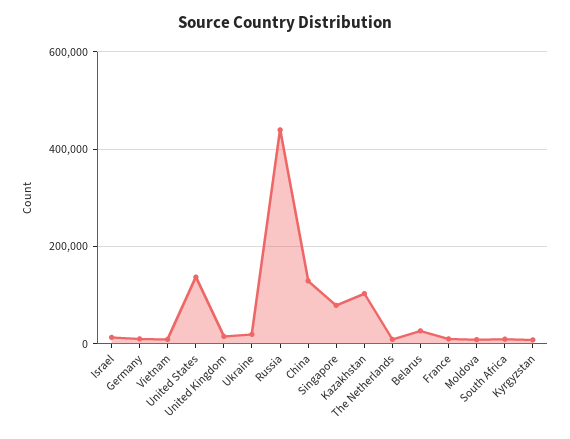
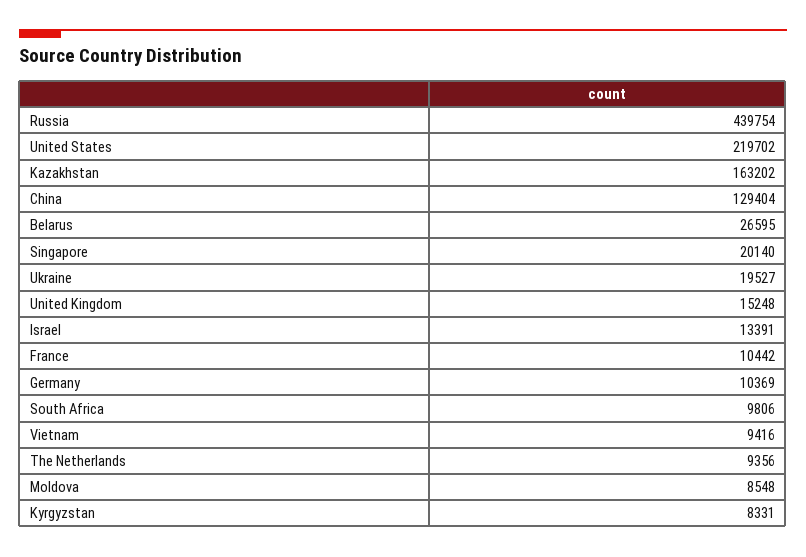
United States: 140000 -> 219702
Singapore: 80000 -> 20140
Kazakhstan: 100000 -> 163202

